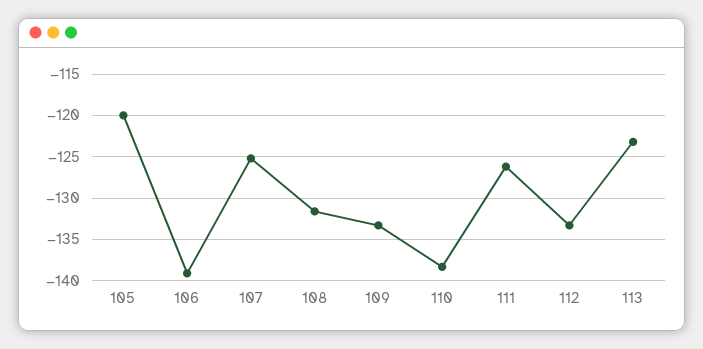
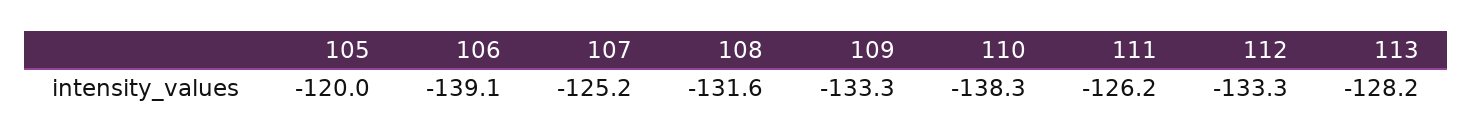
113: -123 -> -128.2

